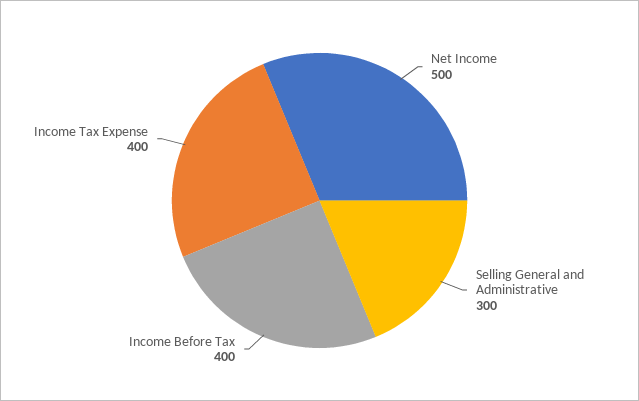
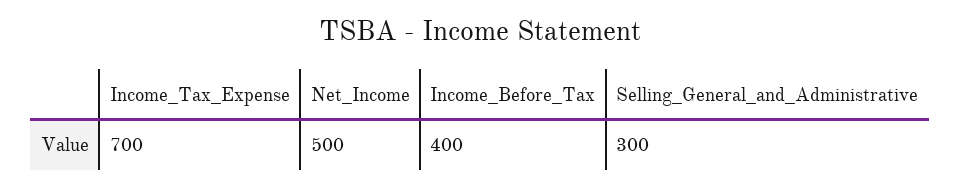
Income Tax Expense: 400 -> 700

